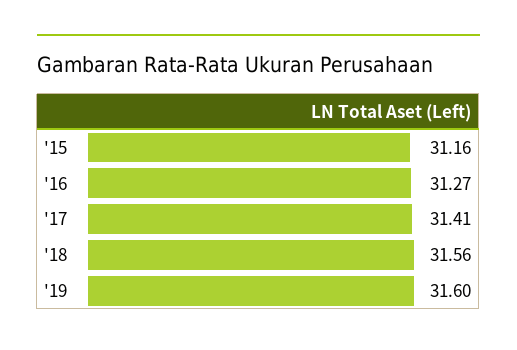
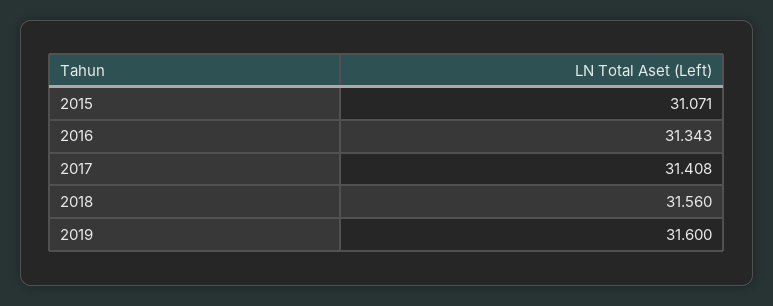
'15: 31.16 -> 31.071
'16: 31.27 -> 31.343

